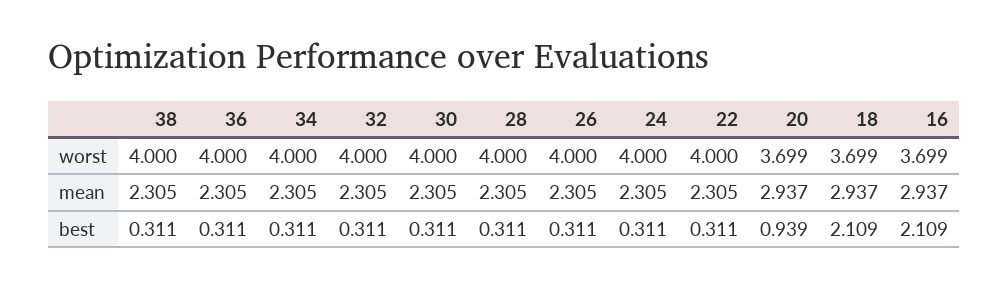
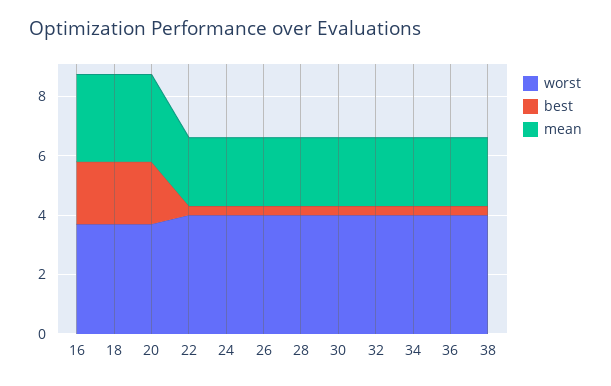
best, 20: 0.939 -> 2

